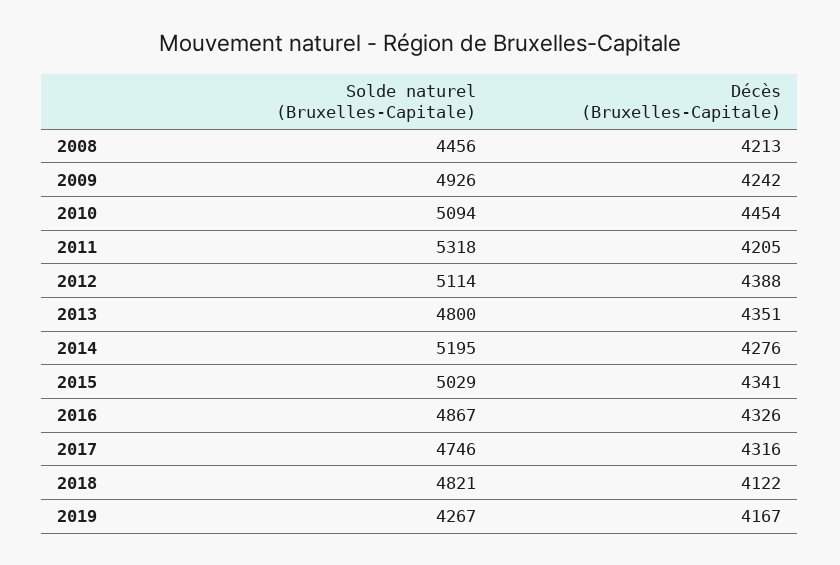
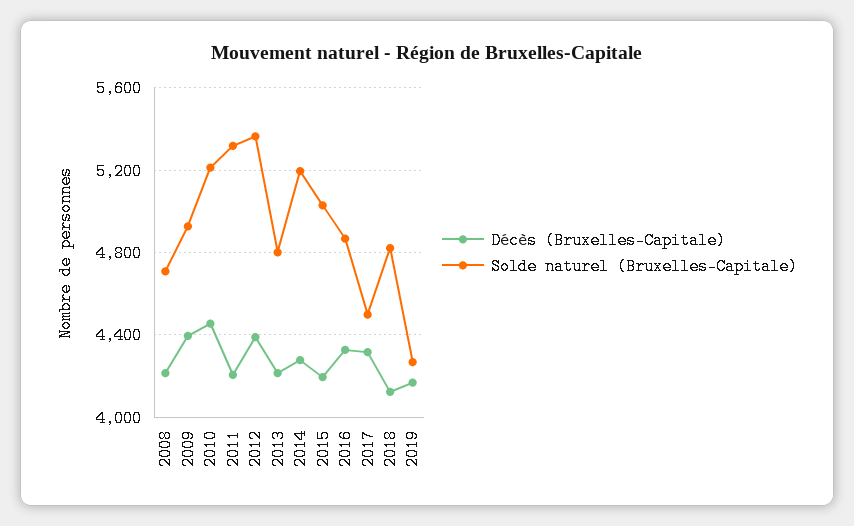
Solde naturel (Bruxelles-Capitale), 2008: 4456 -> 4700
Décès (Bruxelles-Capitale), 2009: 4242 -> 4400
Solde naturel (Bruxelles-Capitale), 2010: 5094 -> 5200
Solde naturel (Bruxelles-Capitale), 2012: 5114 -> 5350
Décès (Bruxelles-Capitale), 2013: 4351 -> 4200
Décès (Bruxelles-Capitale), 2015: 4341 -> 4200
Solde naturel (Bruxelles-Capitale), 2017: 4746 -> 4500

